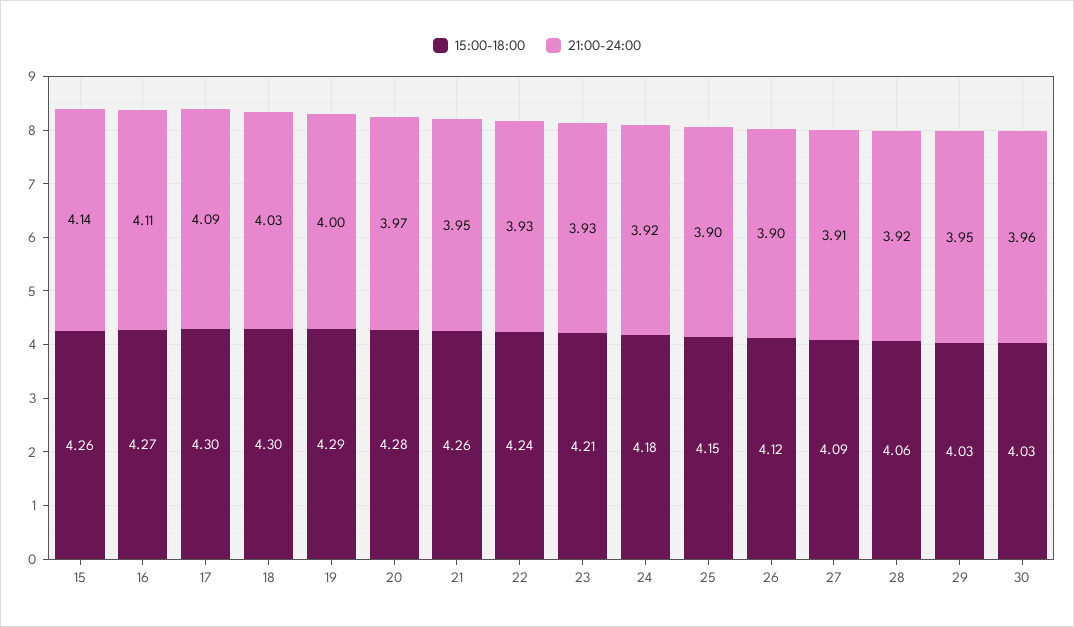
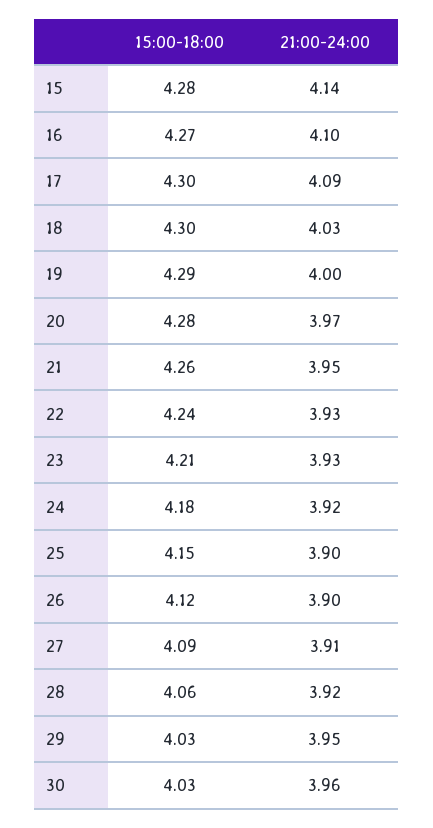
15:00-18:00, 15: 4.26 -> 4.28
21:00-24:00, 16: 4.11 -> 4.1

